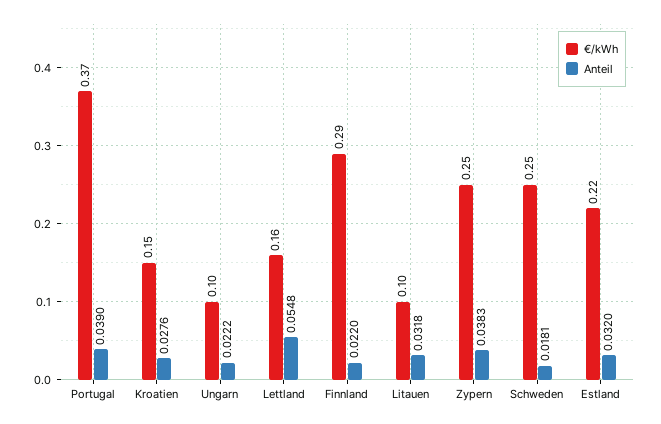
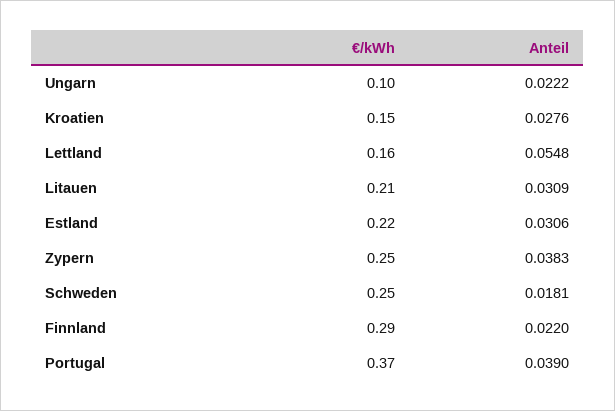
€/kWh, Litauen: 0.1 -> 0.21
Anteil, Litauen: 0.0318 -> 0.0309
Anteil, Estland: 0.032 -> 0.0306

